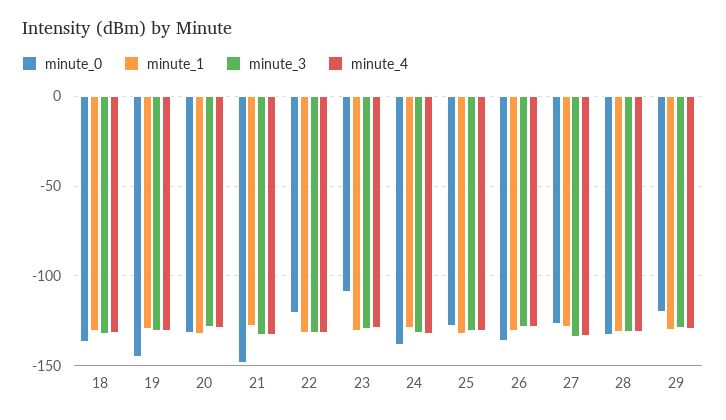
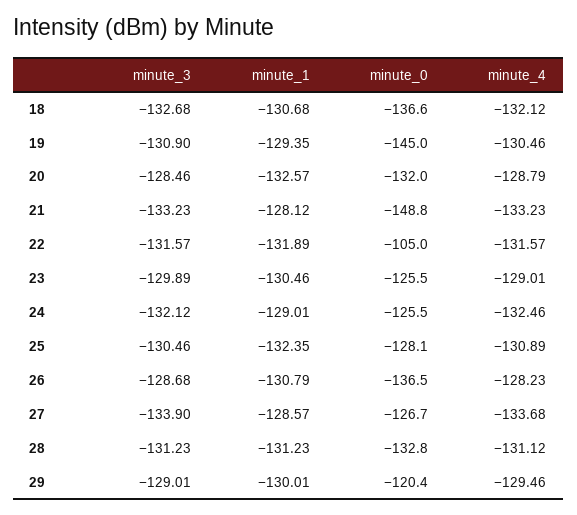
minute_0, 22: -120 -> -105
minute_0, 23: -110 -> -125.5
minute_0, 24: -140 -> -125.5

